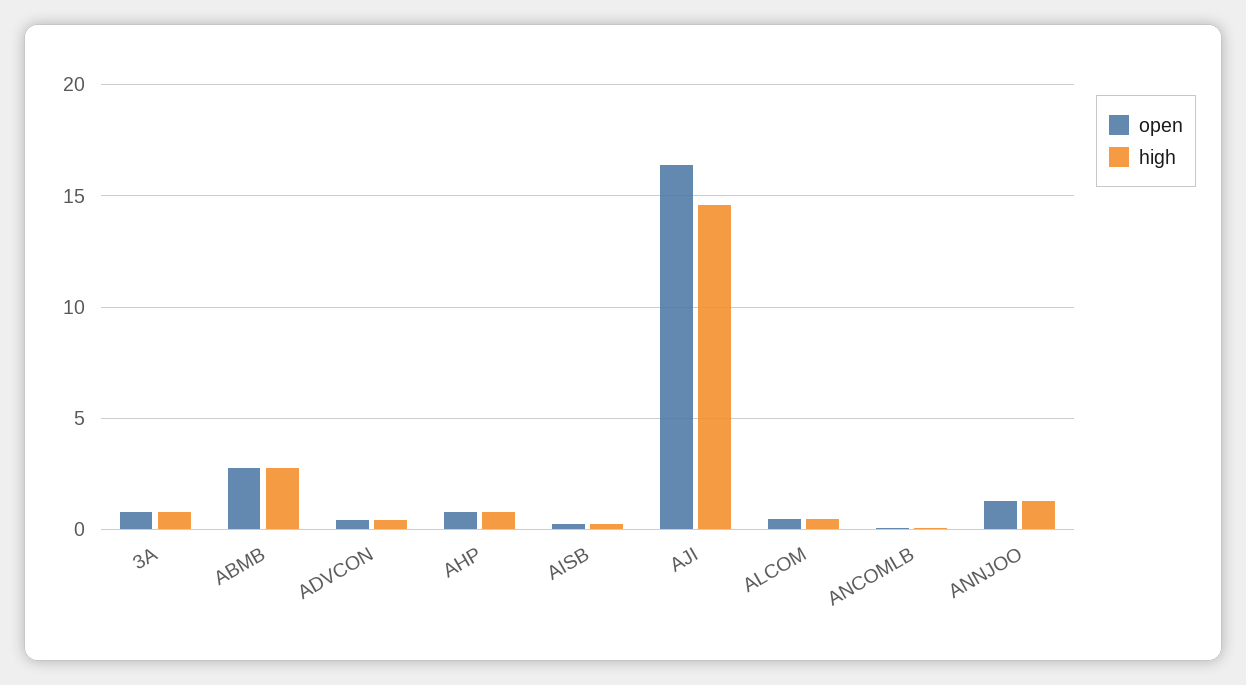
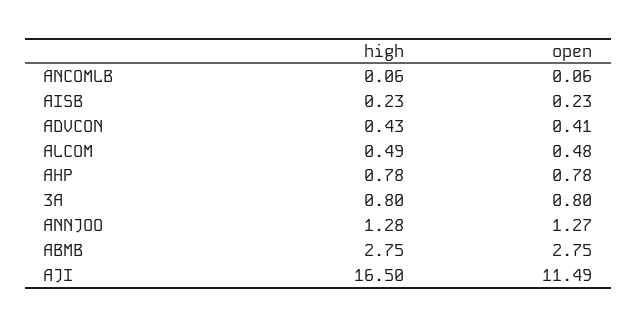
open, AJI: 16.5 -> 11.49
high, AJI: 14.5 -> 16.5

